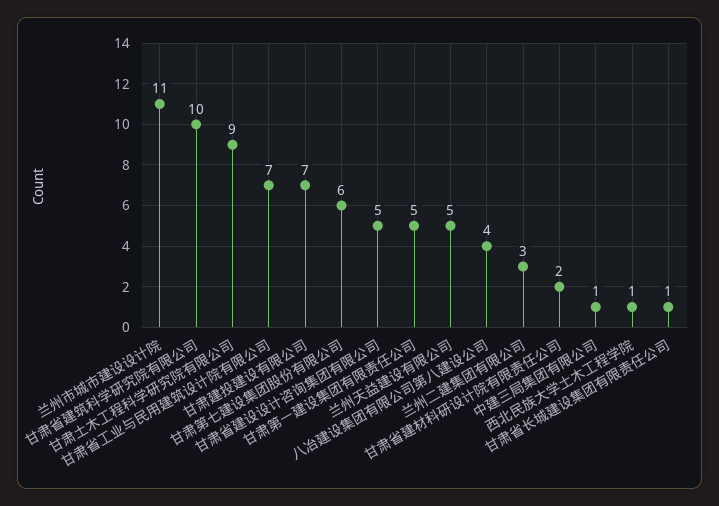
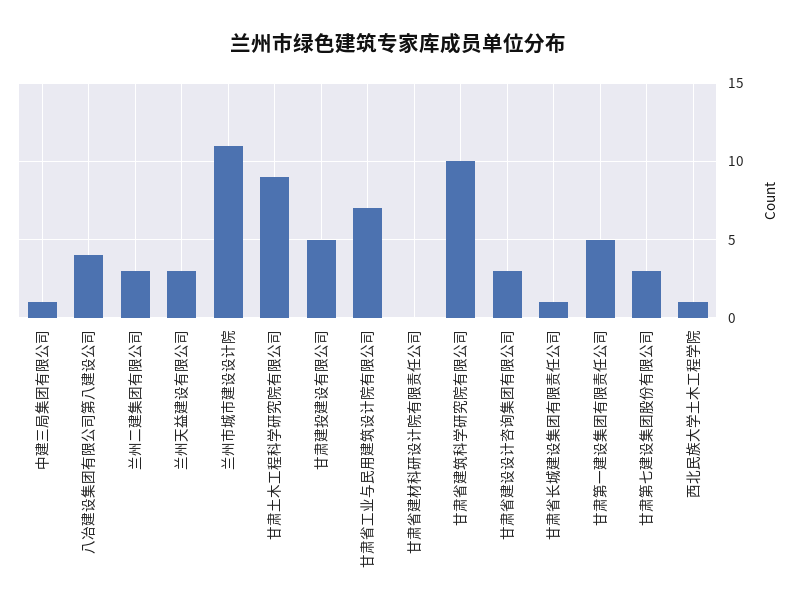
甘肃建投建设有限公司: 7 -> 5
甘肃第七建设集团股份有限公司: 6 -> 3
甘肃省建设设计咨询集团有限公司: 5 -> 3
兰州天益建设有限公司: 5 -> 3
甘肃省建材科研设计院有限责任公司: 2 -> 0

